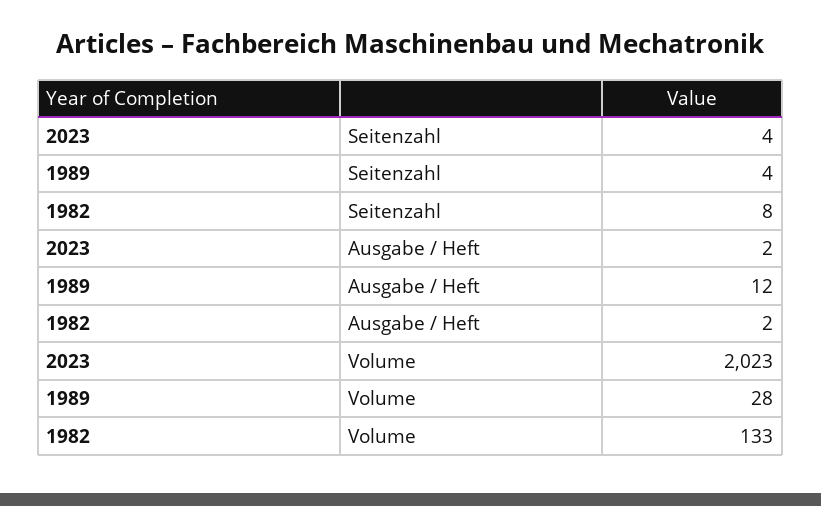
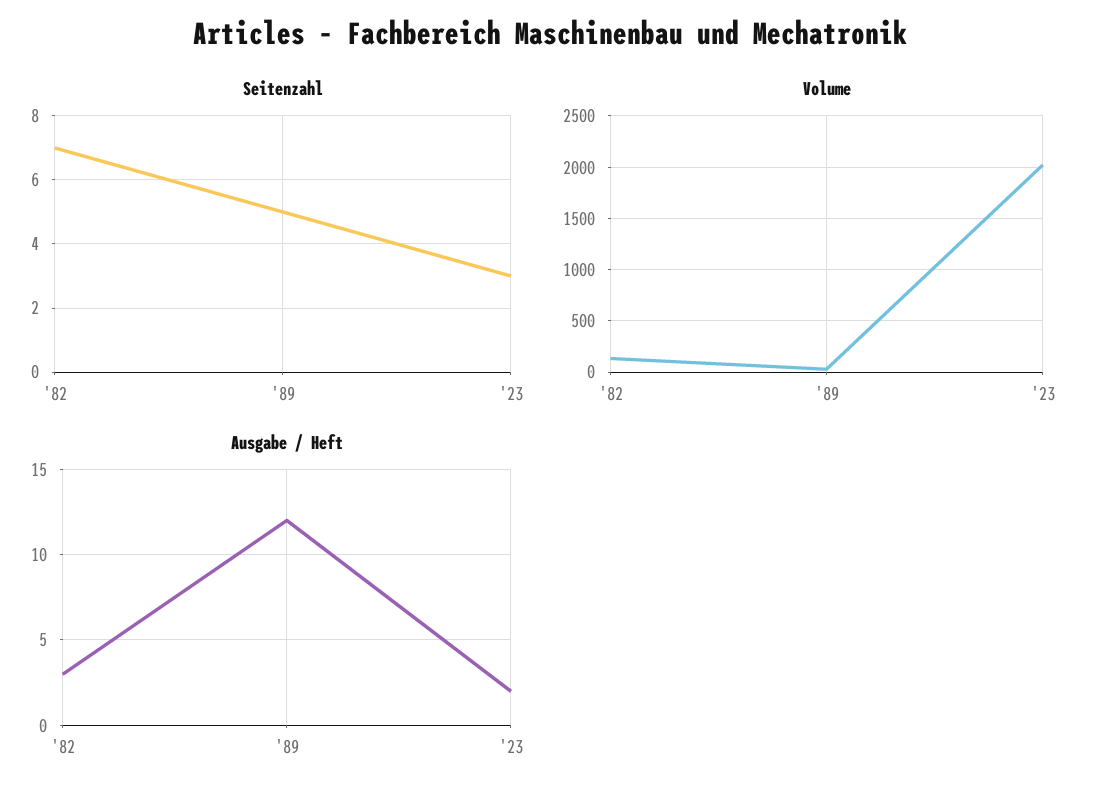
Seitenzahl, 2023: 4 -> 3
Seitenzahl, 1989: 4 -> 5
Seitenzahl, 1982: 8 -> 7
Ausgabe / Heft, 1982: 2 -> 3

